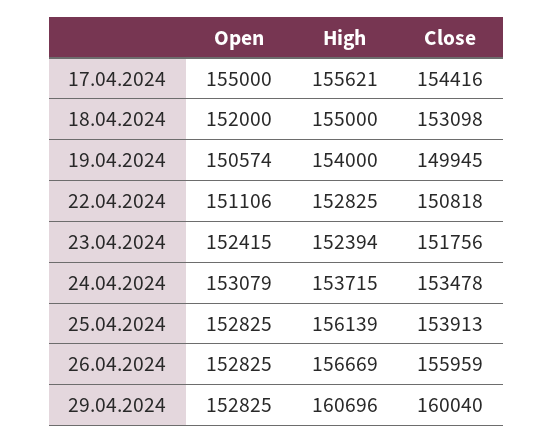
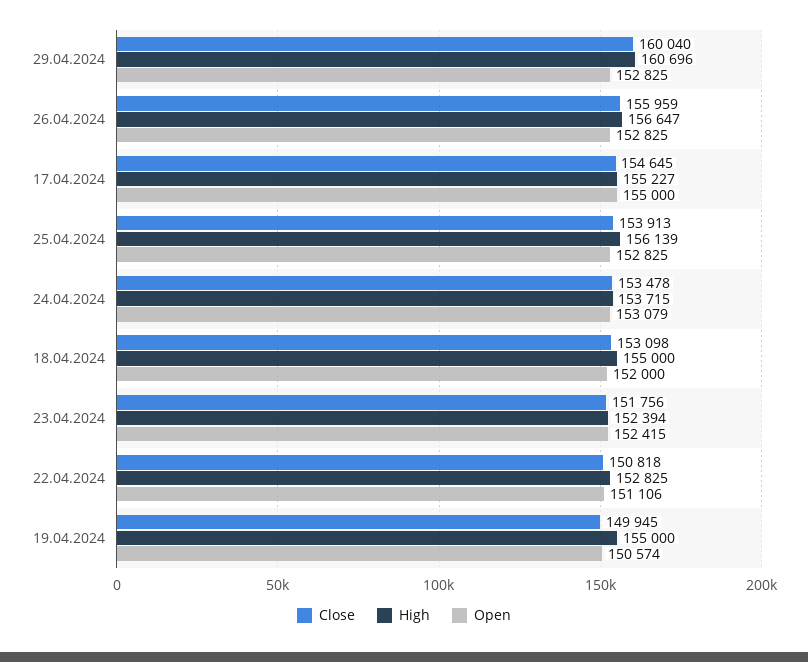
High, 17.04.2024: 155621 -> 155227
Close, 17.04.2024: 154416 -> 154645
High, 19.04.2024: 154000 -> 155000
High, 26.04.2024: 156669 -> 156647

